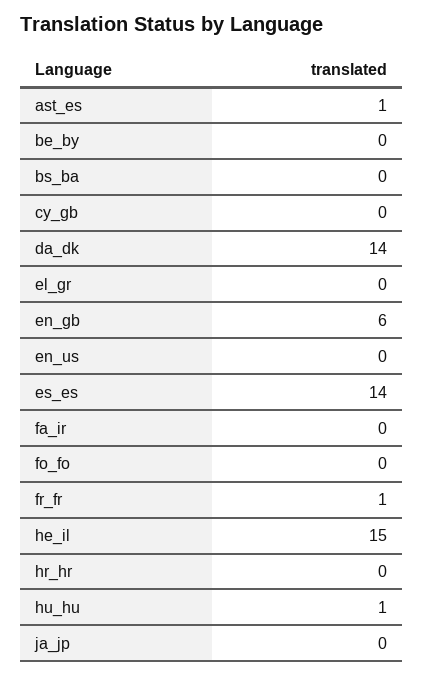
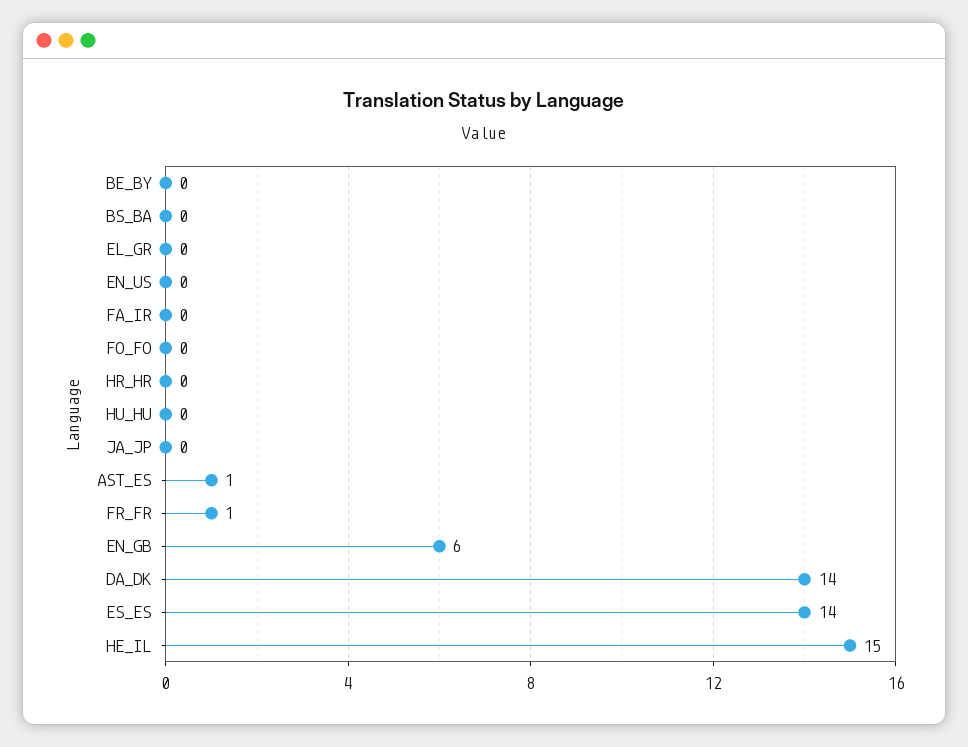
cy_gb: 0 -> none
hu_hu: 1 -> 0

